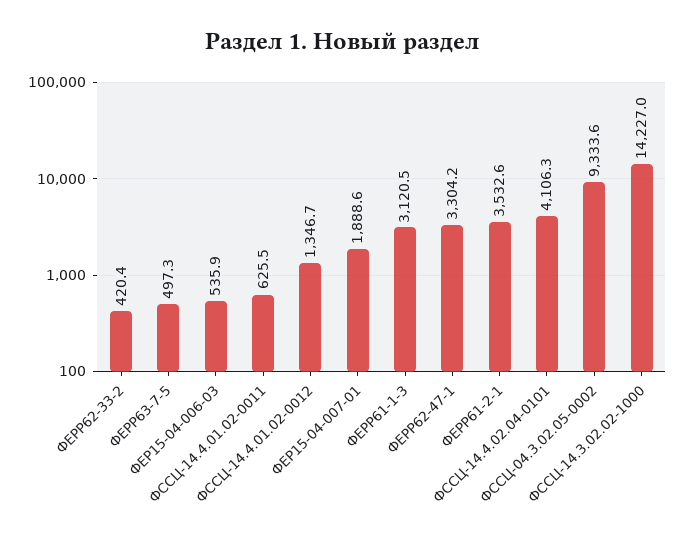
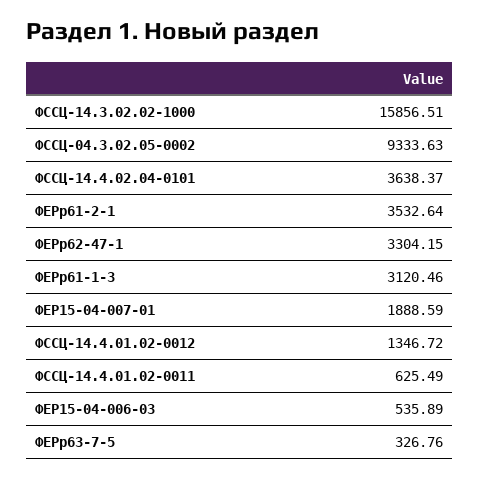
ФЕРР62-33-2: 420.4 -> none
ФЕРР63-7-5: 497.3 -> 326.76
ФССЦ-14.4.02.04-0101: 4106.3 -> 3638.37
ФССЦ-14.3.02.02-1000: 14227 -> 15856.51

